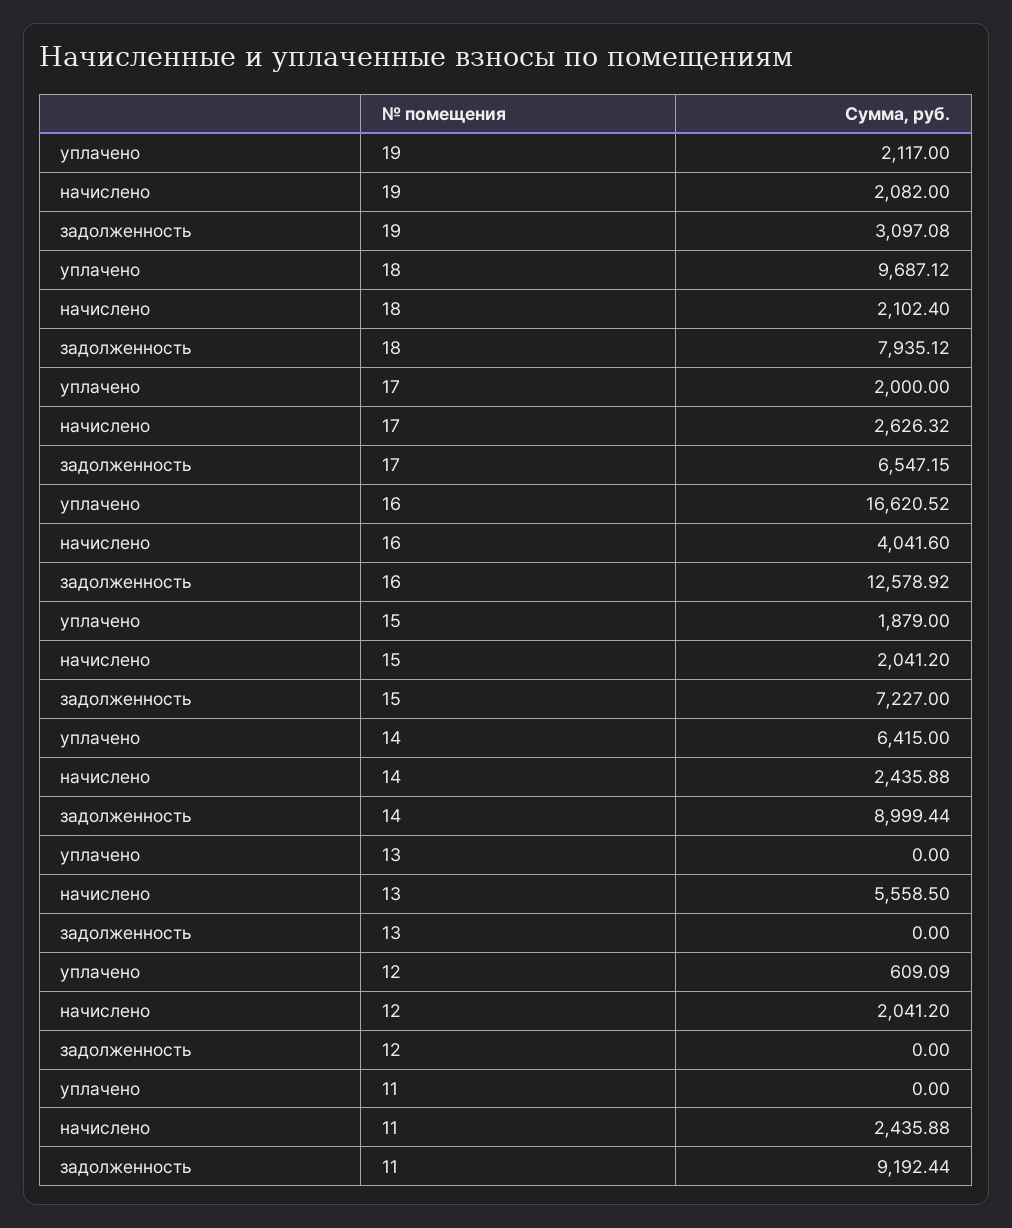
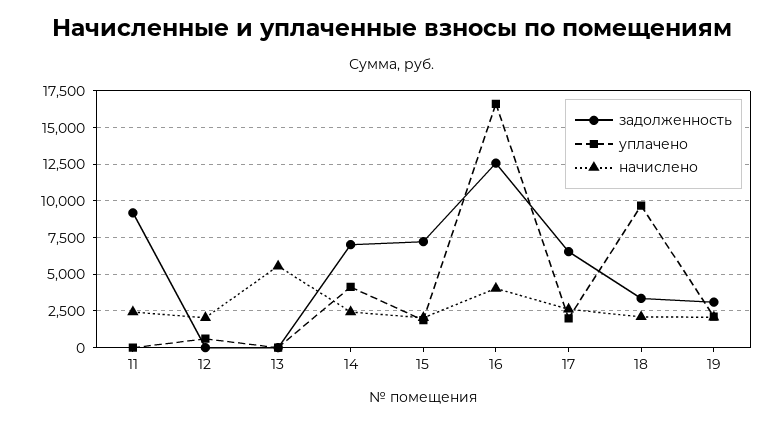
задолженность, 18: 7935.12 -> 3500
уплачено, 14: 6415 -> 4000
задолженность, 14: 8999.44 -> 7000

